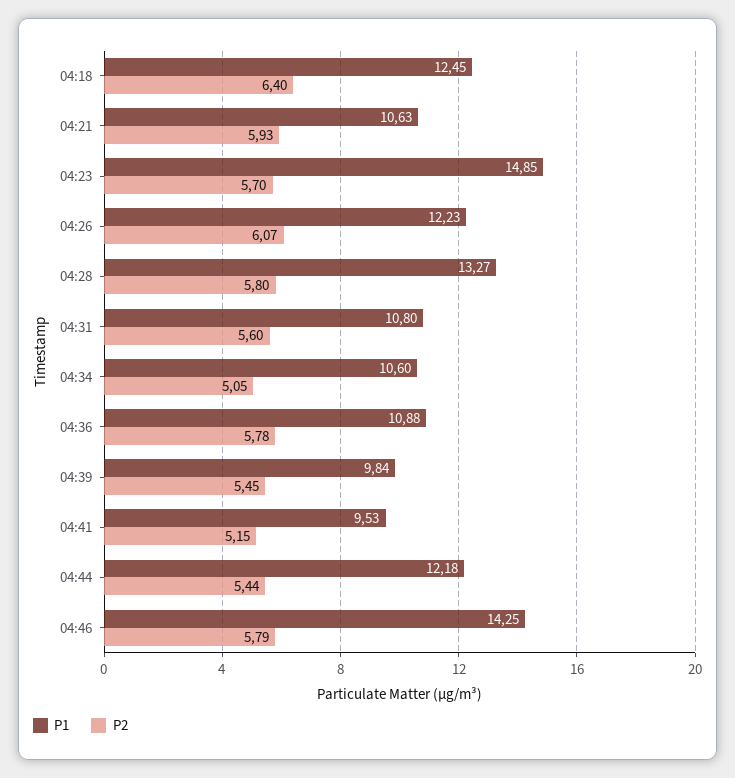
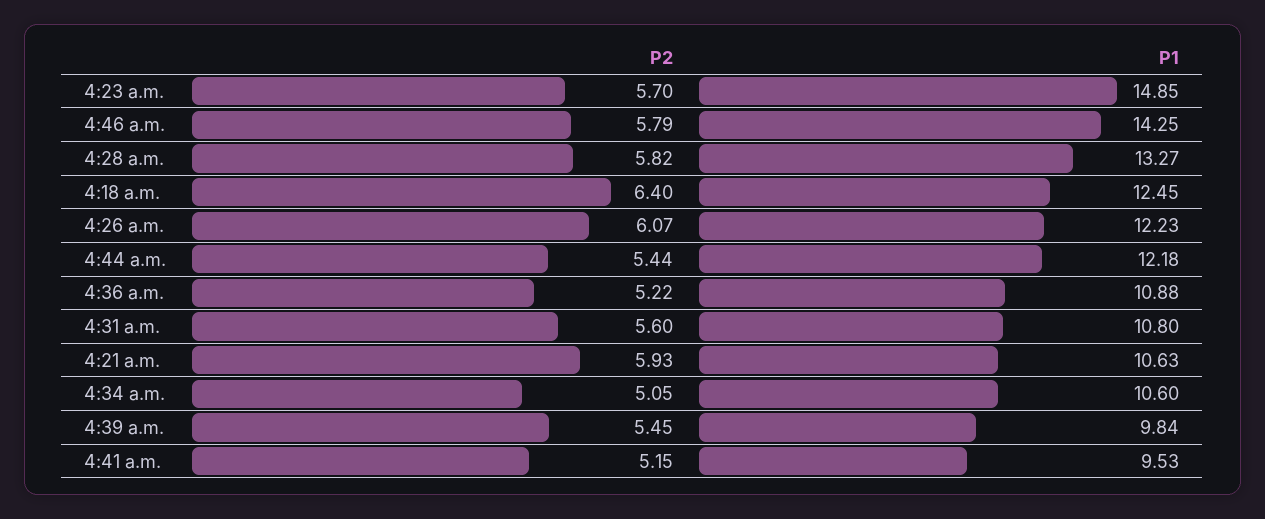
P2, 04:28: 5.8 -> 5.82
P2, 04:36: 5.78 -> 5.22

